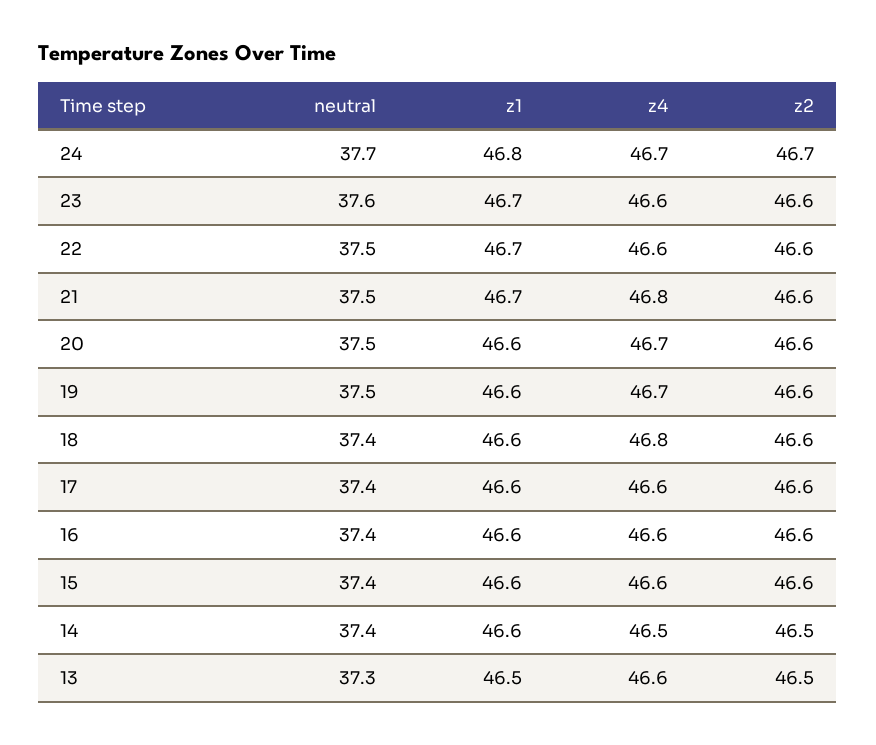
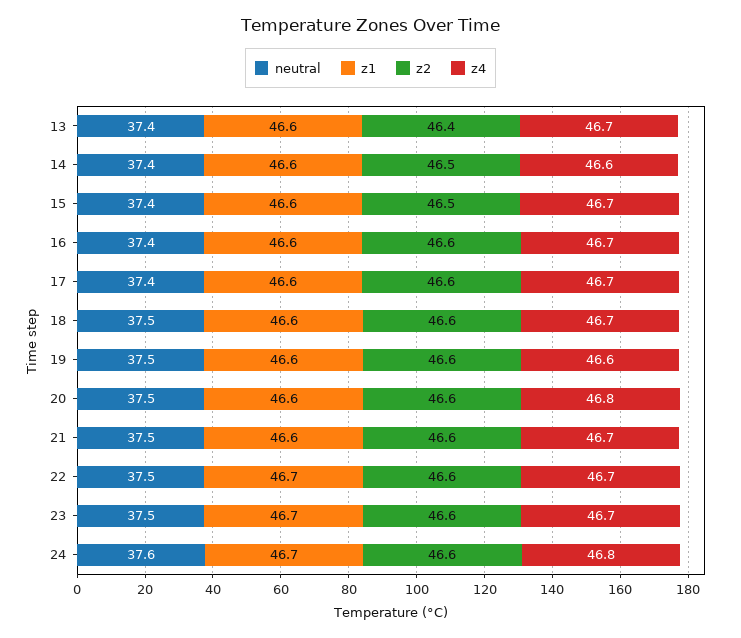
neutral, 24: 37.7 -> 37.6
z1, 24: 46.8 -> 46.7
z4, 24: 46.7 -> 46.8
z2, 24: 46.7 -> 46.6
neutral, 23: 37.6 -> 37.5
z4, 23: 46.6 -> 46.7
z4, 22: 46.6 -> 46.7
z1, 21: 46.7 -> 46.6
z4, 21: 46.8 -> 46.7
z4, 20: 46.7 -> 46.8
z4, 19: 46.7 -> 46.6
neutral, 18: 37.4 -> 37.5
z4, 18: 46.8 -> 46.7
z4, 17: 46.6 -> 46.7
z4, 16: 46.6 -> 46.7
z4, 15: 46.6 -> 46.7
z2, 15: 46.6 -> 46.5
z4, 14: 46.5 -> 46.6
neutral, 13: 37.3 -> 37.4
z1, 13: 46.5 -> 46.6
z4, 13: 46.6 -> 46.7
z2, 13: 46.5 -> 46.4

